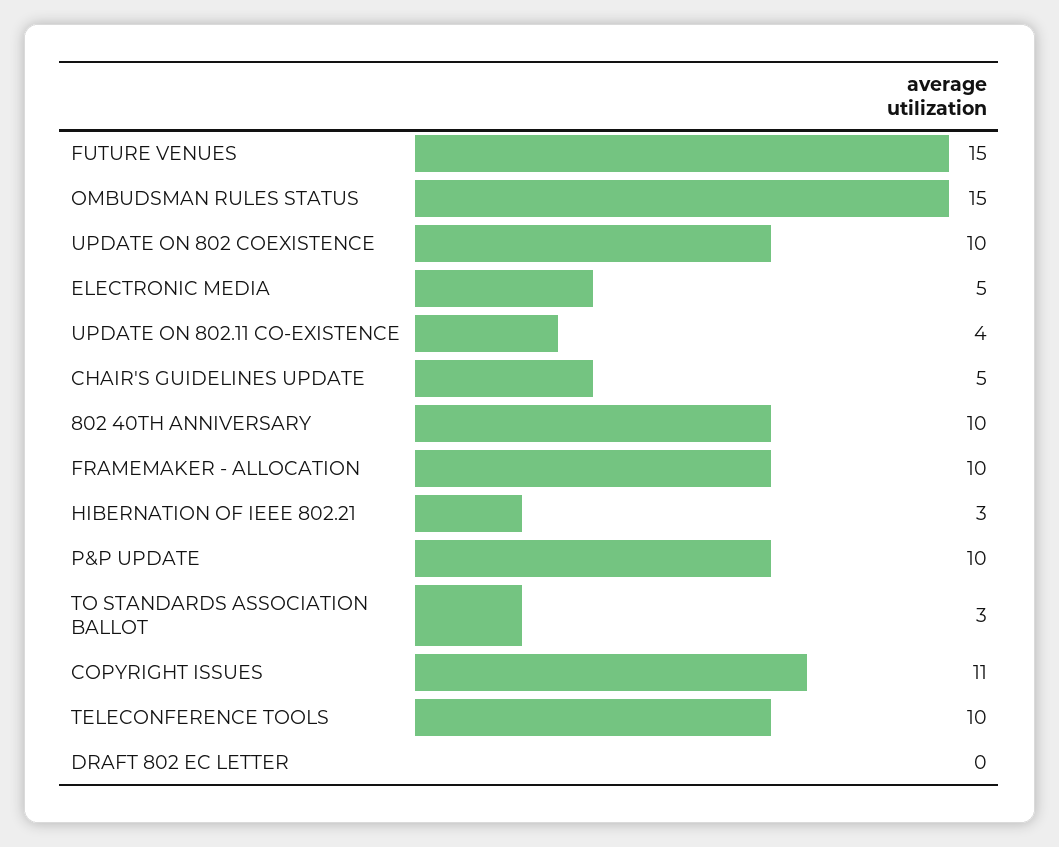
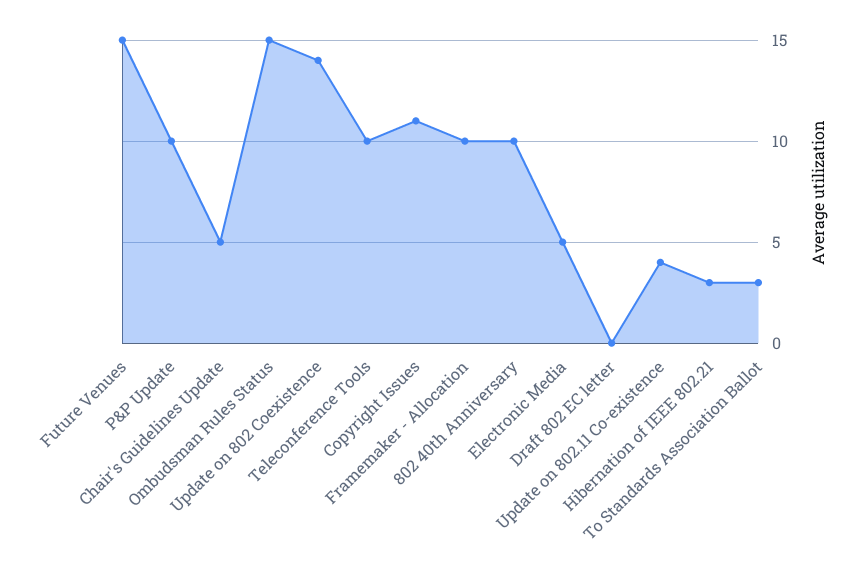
UPDATE ON 802 COEXISTENCE: 10 -> 14

